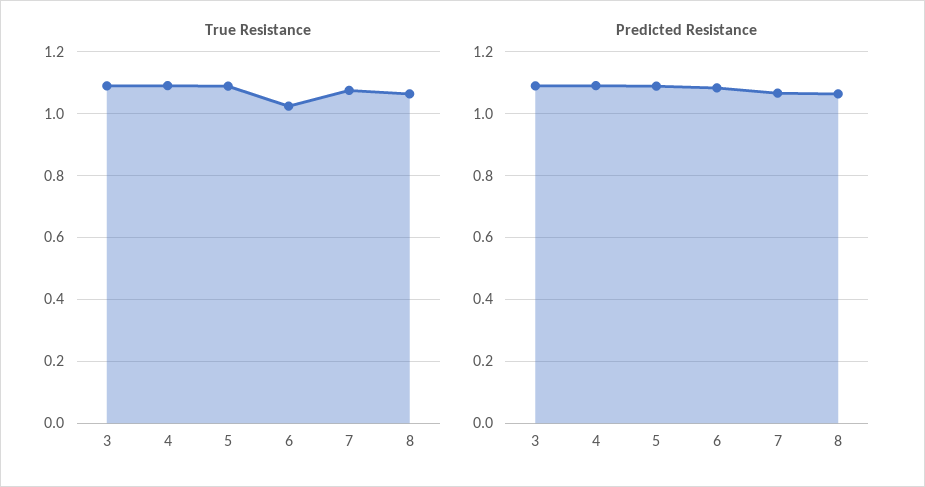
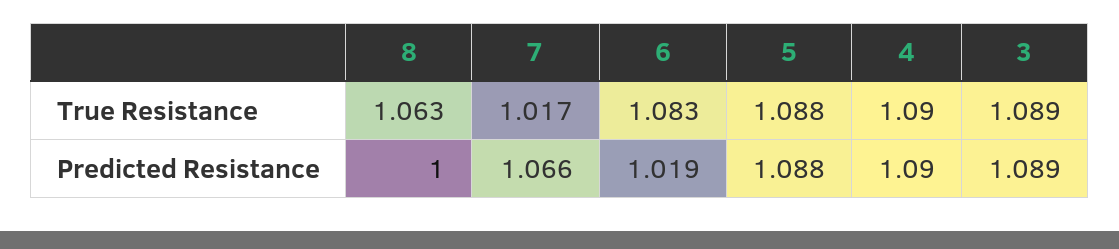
True Resistance, 6: 1.02 -> 1.083
True Resistance, 7: 1.08 -> 1.017
Predicted Resistance, 6: 1.08 -> 1.019
Predicted Resistance, 8: 1.06 -> 1

